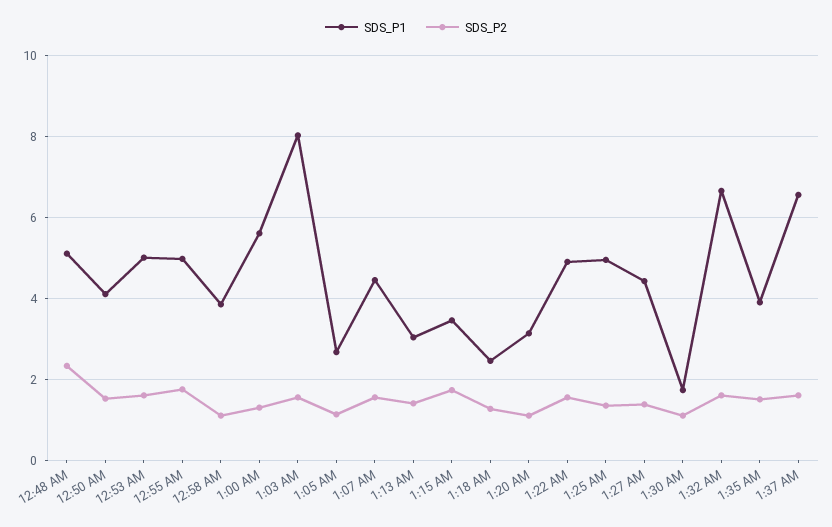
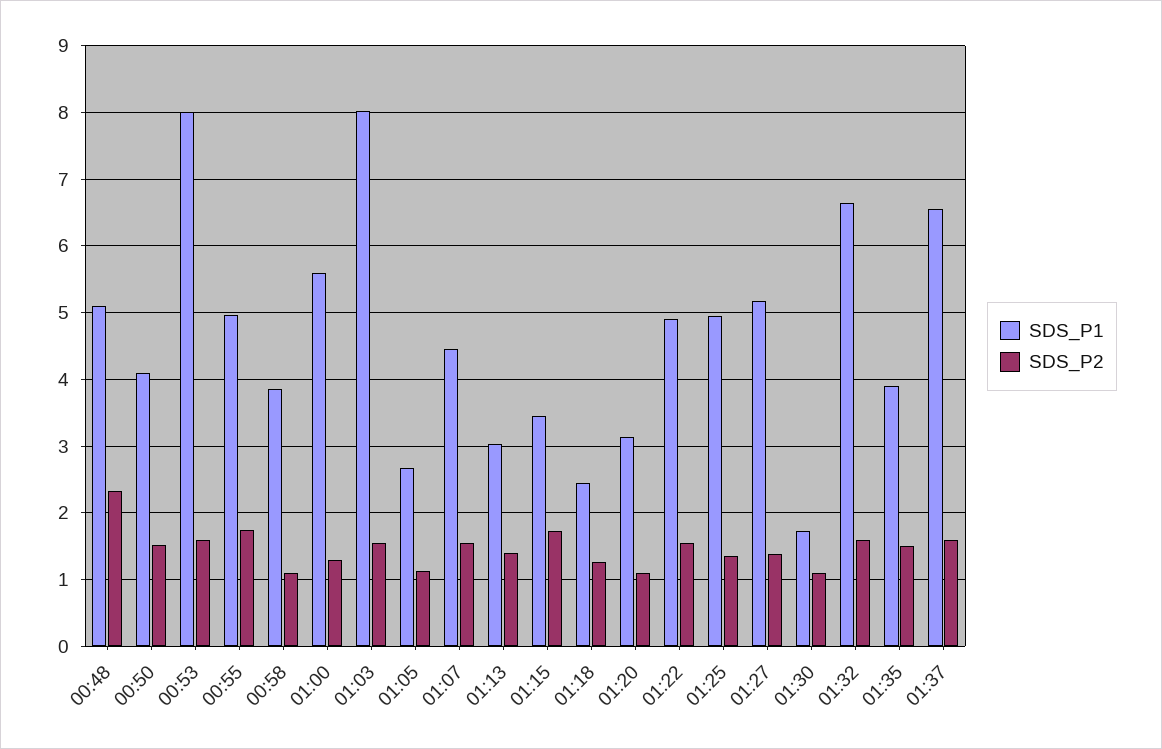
SDS_P1, 12:53 AM: 5 -> 8
SDS_P1, 1:27 AM: 4.4 -> 5.2

